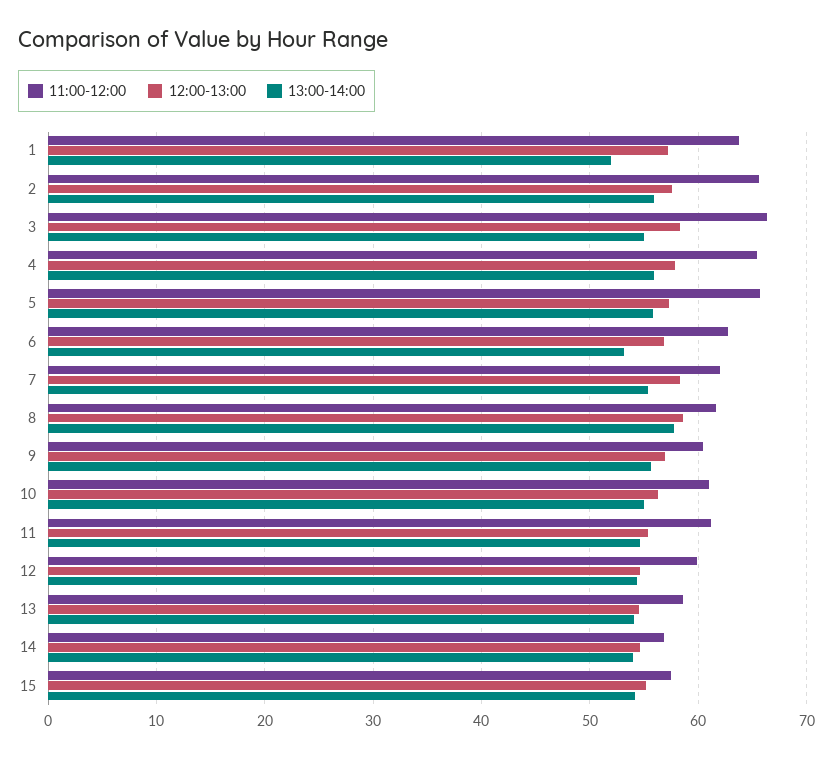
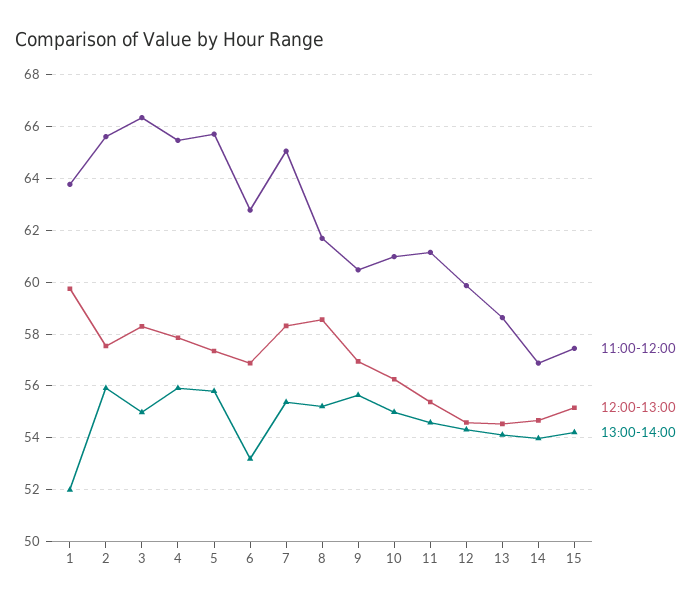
12:00-13:00, 1: 57 -> 59.75
11:00-12:00, 7: 62 -> 65
13:00-14:00, 8: 58 -> 55.25

